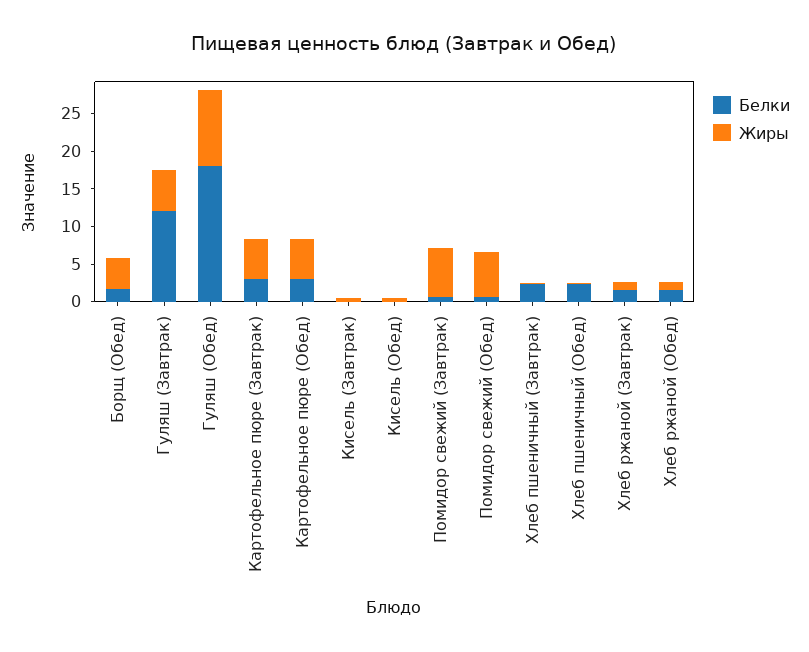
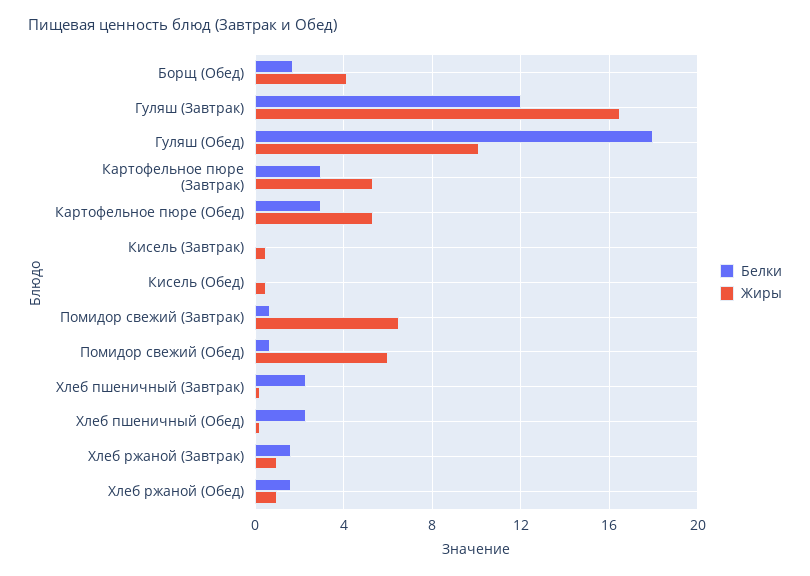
Жиры, Гуляш (Завтрак): 5 -> 16.5

